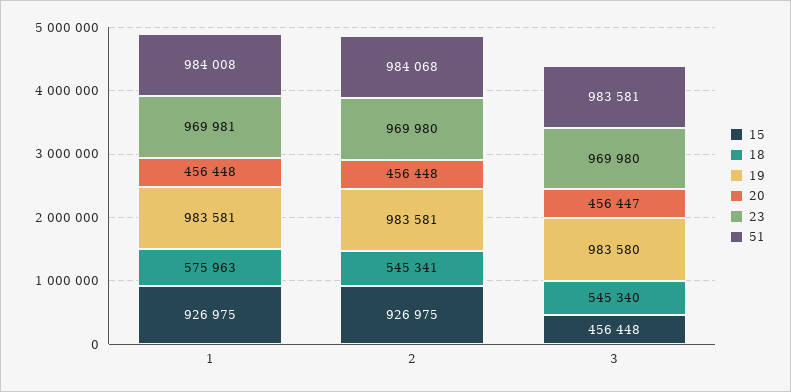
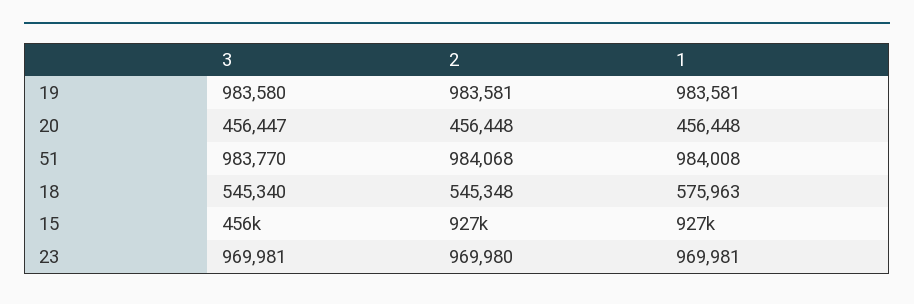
18, 2: 545341 -> 545348
23, 3: 969980 -> 969981
51, 3: 983581 -> 983770

